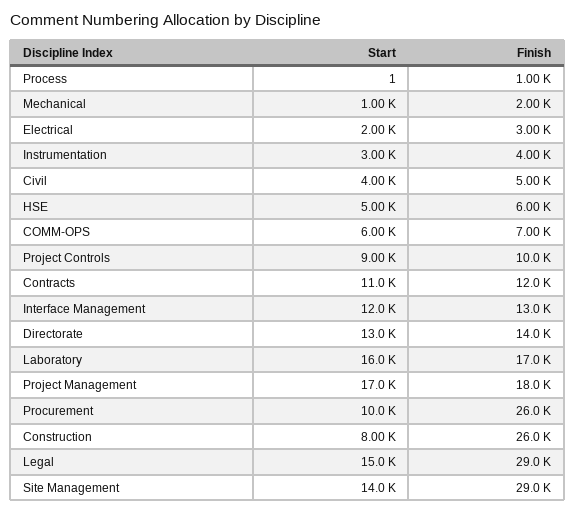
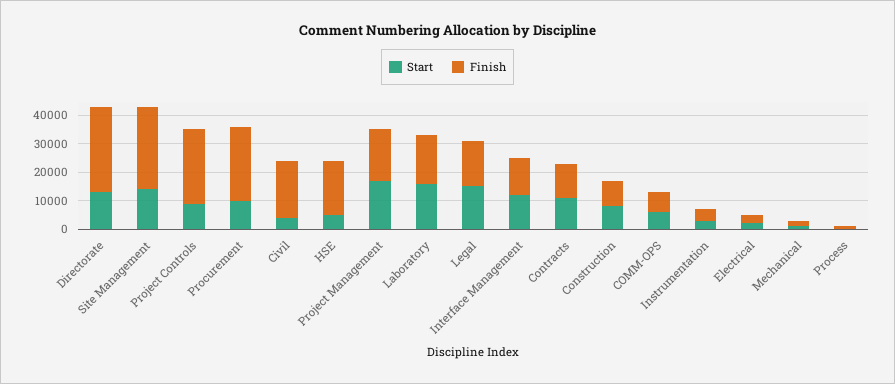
Finish, Civil: 5000 -> 20000
Finish, HSE: 6000 -> 20000
Finish, Project Controls: 10000 -> 25000
Finish, Directorate: 14000 -> 30000
Finish, Construction: 26000 -> 10000
Finish, Legal: 29000 -> 15000

